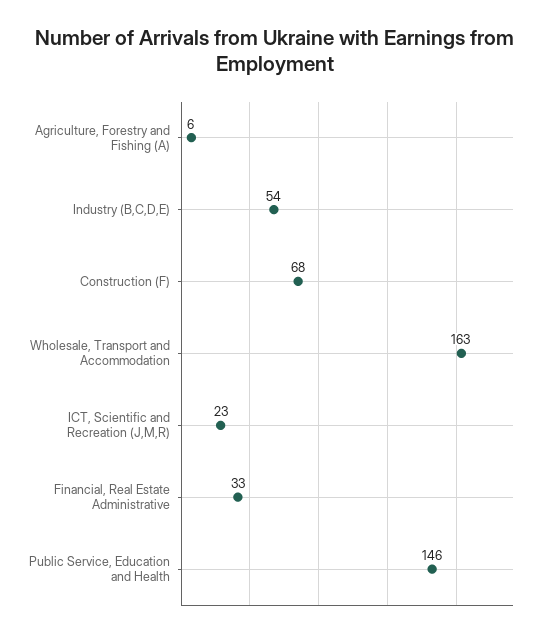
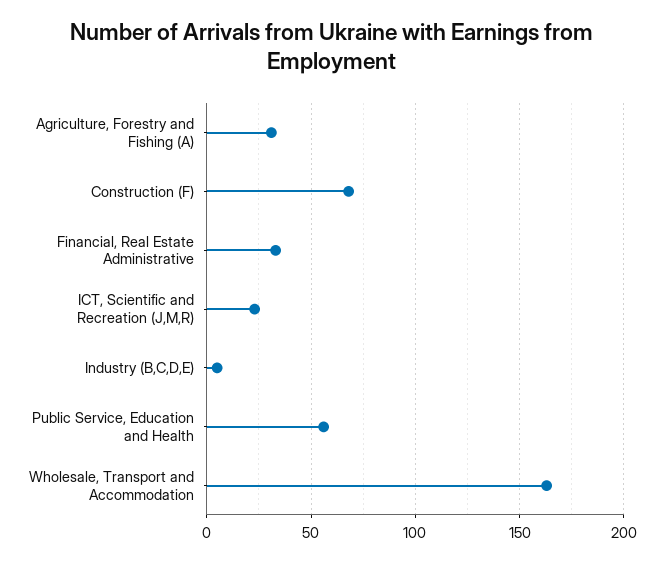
Agriculture, Forestry and Fishing (A): 6 -> 30
Industry (B,C,D,E): 54 -> 5
Public Service, Education and Health: 146 -> 55

